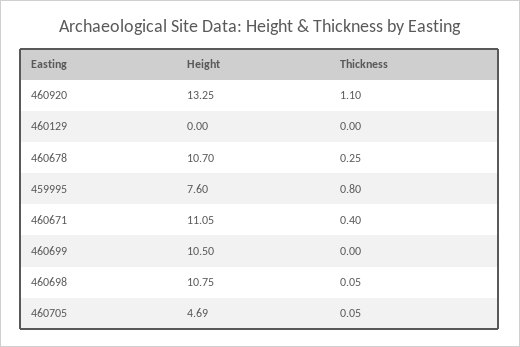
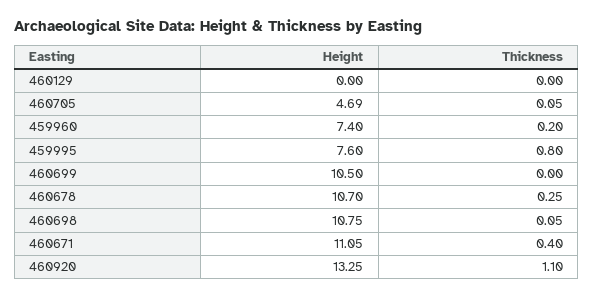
Height, 459960: none -> 7.4
Thickness, 459960: none -> 0.2

